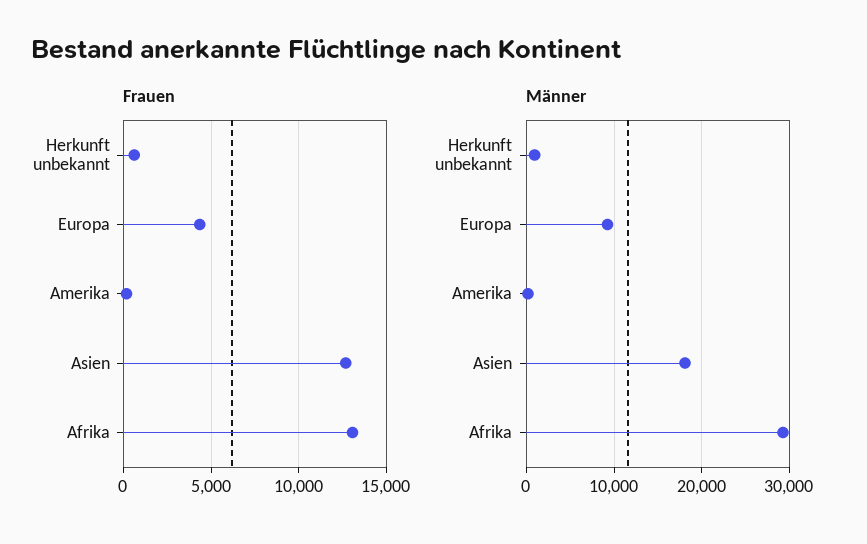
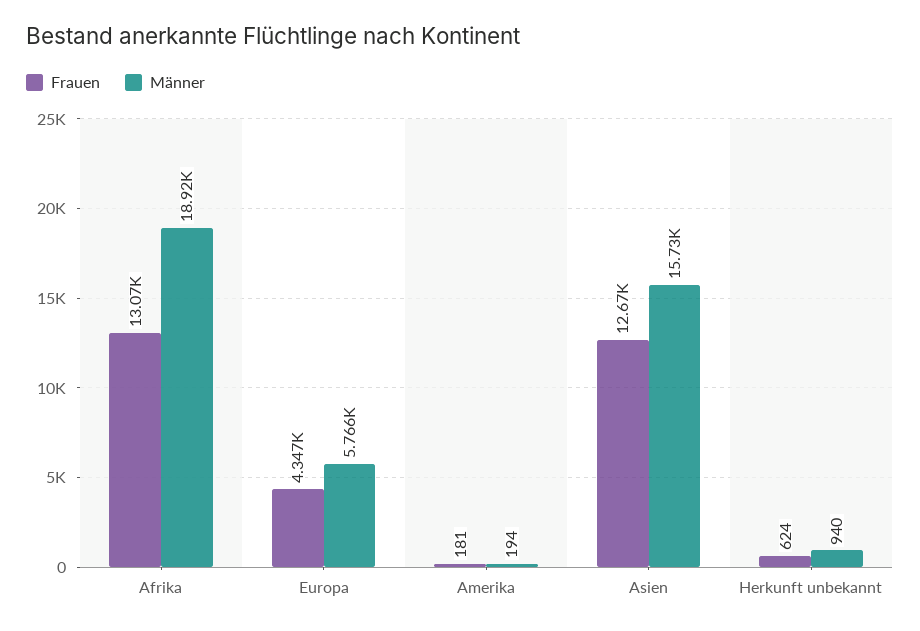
Männer, Europa: 9000 -> 5766
Männer, Asien: 18000 -> 15730
Männer, Afrika: 29000 -> 18920

